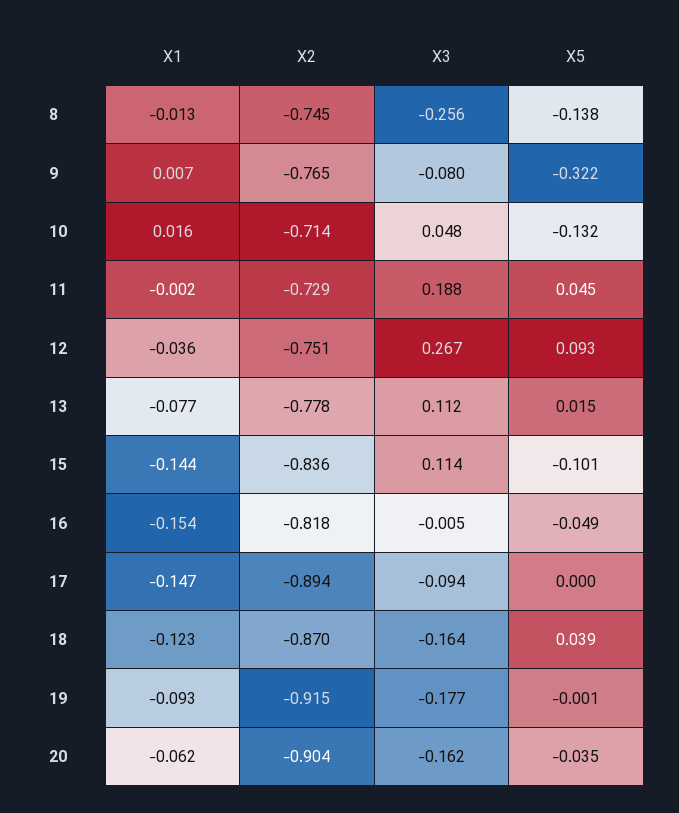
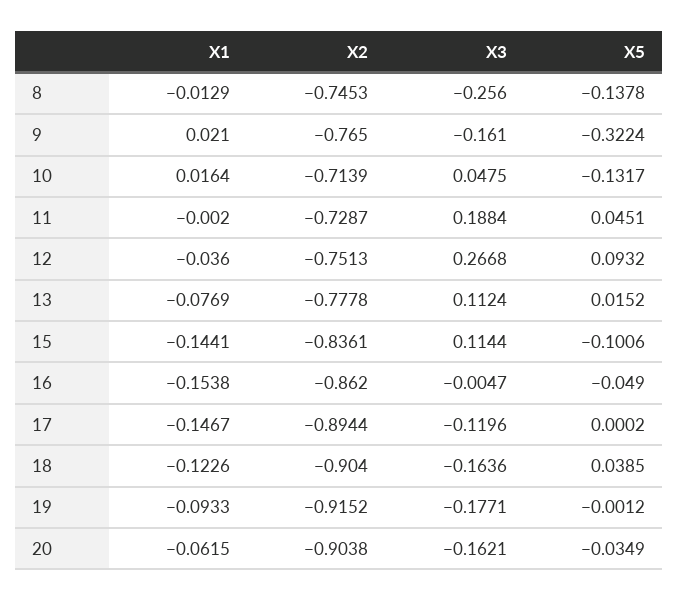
X1, 9: 0.007 -> 0.021
X3, 9: -0.08 -> -0.161
X2, 16: -0.818 -> -0.862
X3, 17: -0.094 -> -0.1196
X2, 18: -0.87 -> -0.904

